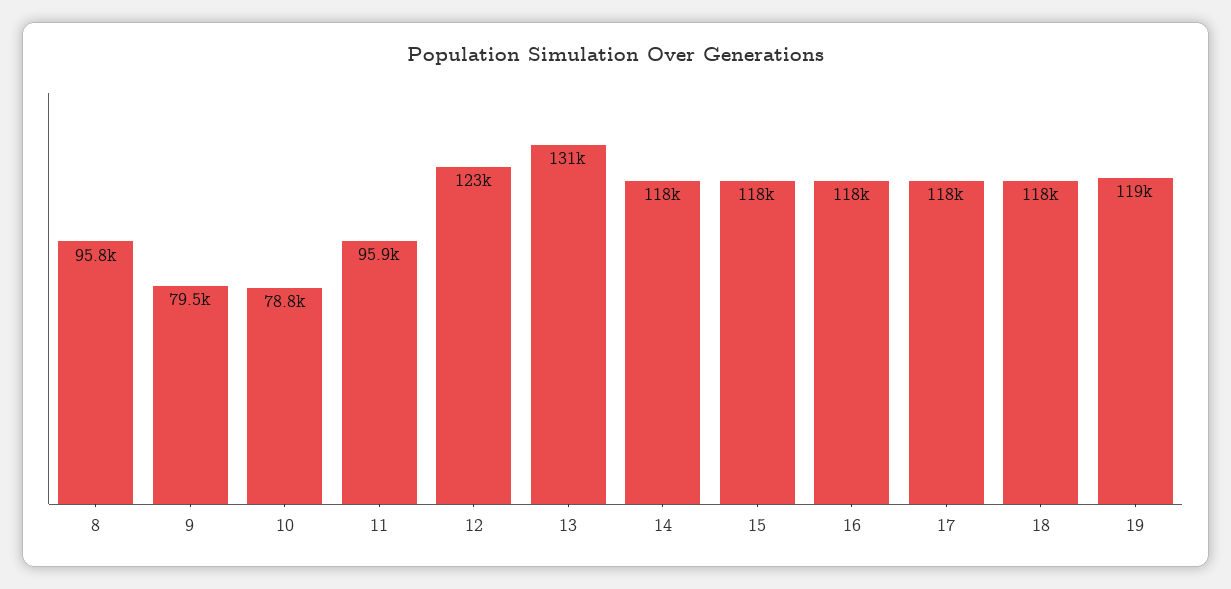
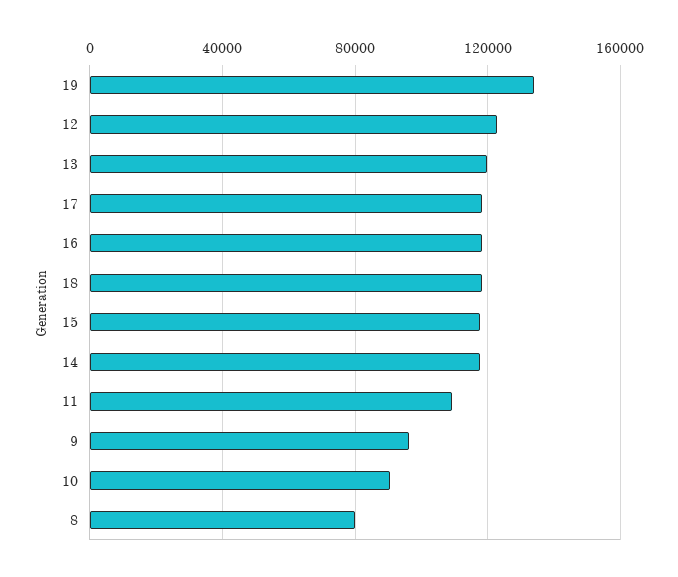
8: 95800 -> 80000
9: 79500 -> 95000
10: 78800 -> 90000
11: 95900 -> 110000
13: 131000 -> 120000
19: 119000 -> 135000

